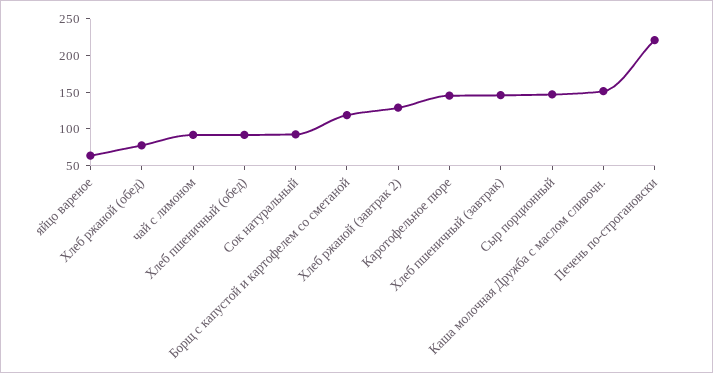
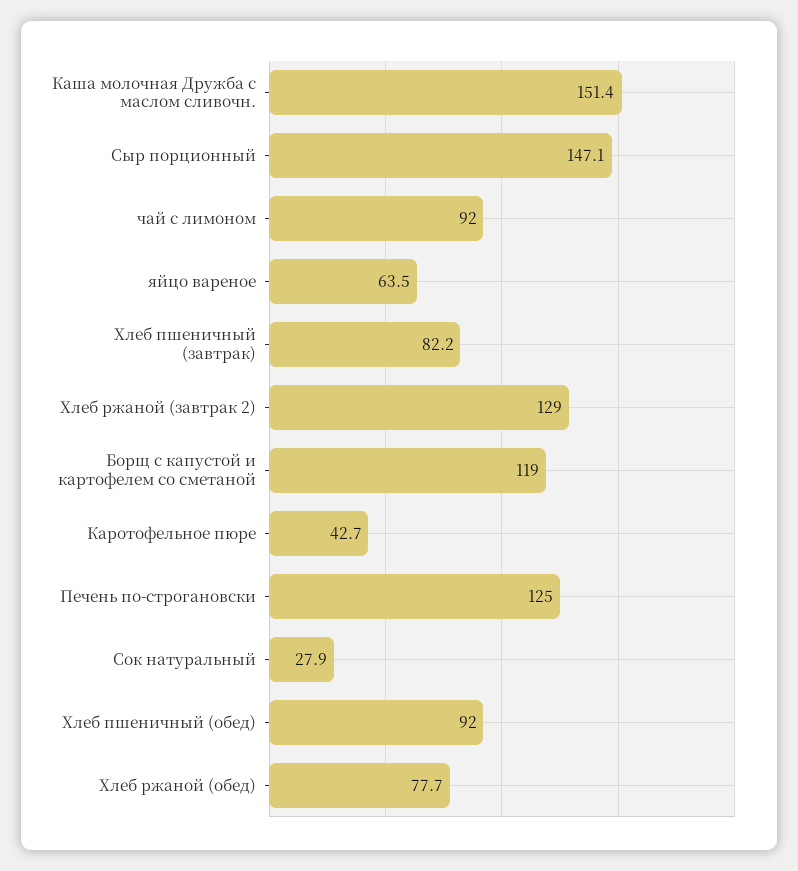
Сок натуральный: 100 -> 27.9
Каротофельное пюре: 150 -> 42.7
Хлеб пшеничный (завтрак): 150 -> 82.2
Печень по-строгановски: 225 -> 125

